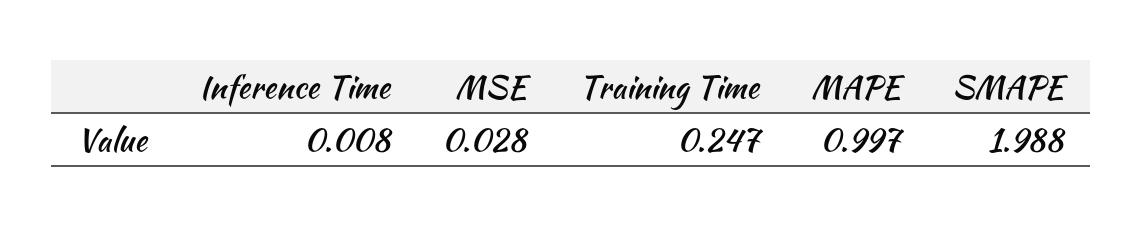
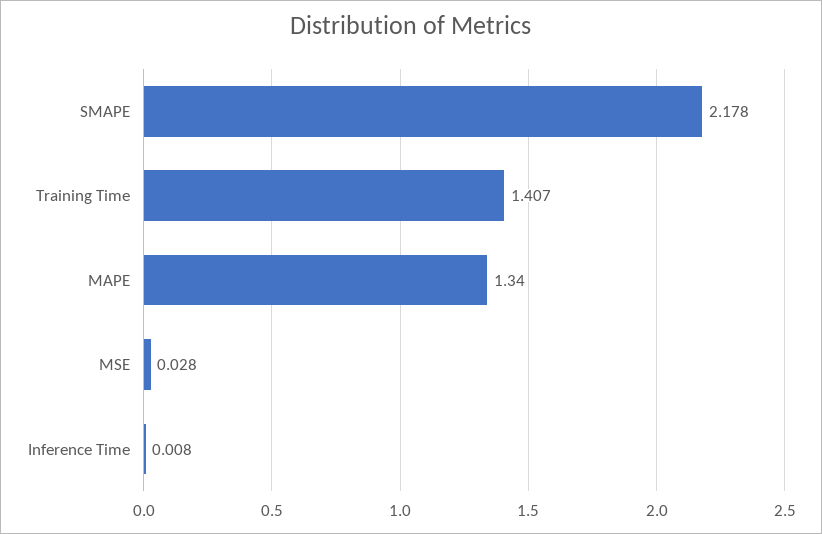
Training Time: 0.247 -> 1.407
MAPE: 0.997 -> 1.34
SMAPE: 1.988 -> 2.178

